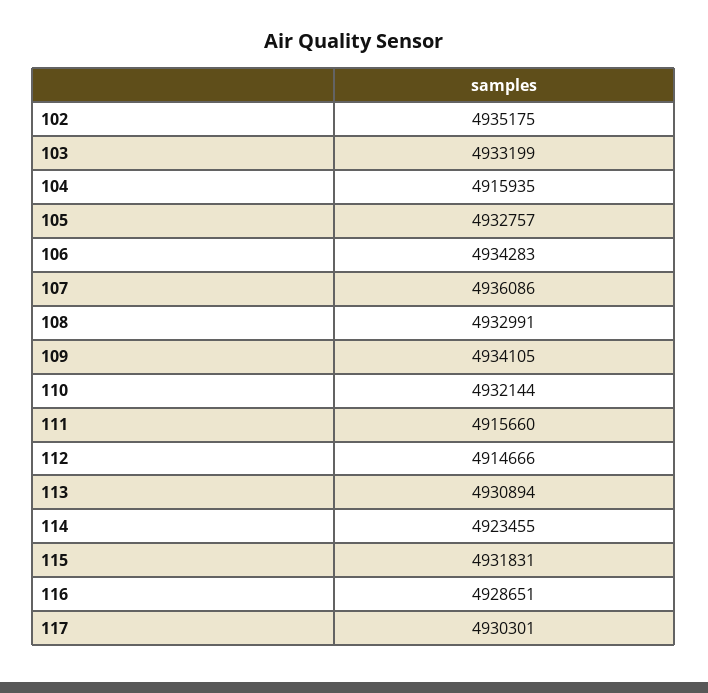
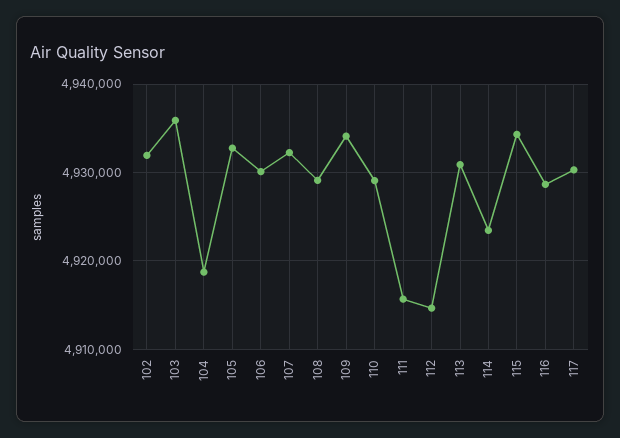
102: 4935175 -> 4932000
103: 4933199 -> 4936000
104: 4915935 -> 4919000
106: 4934283 -> 4930000
107: 4936086 -> 4932000
108: 4932991 -> 4929000
110: 4932144 -> 4929000
115: 4931831 -> 4934000

